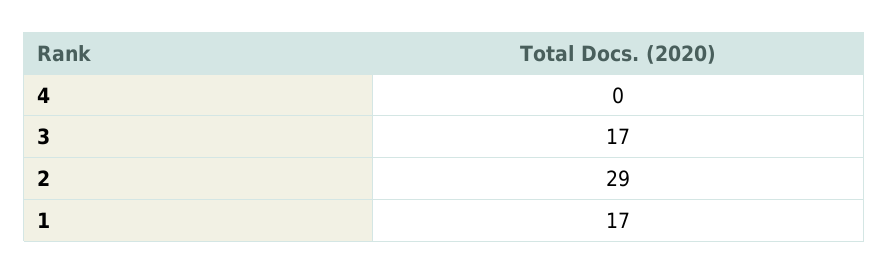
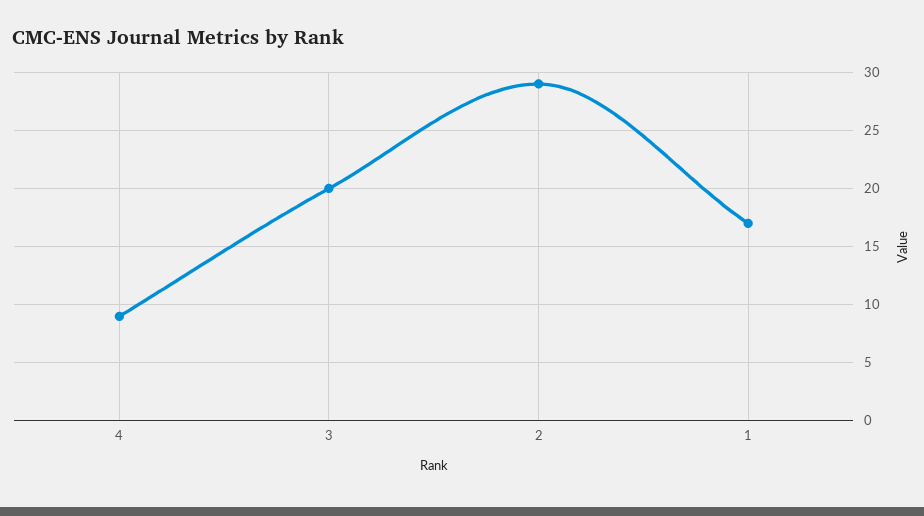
4: 0 -> 9
3: 17 -> 20

